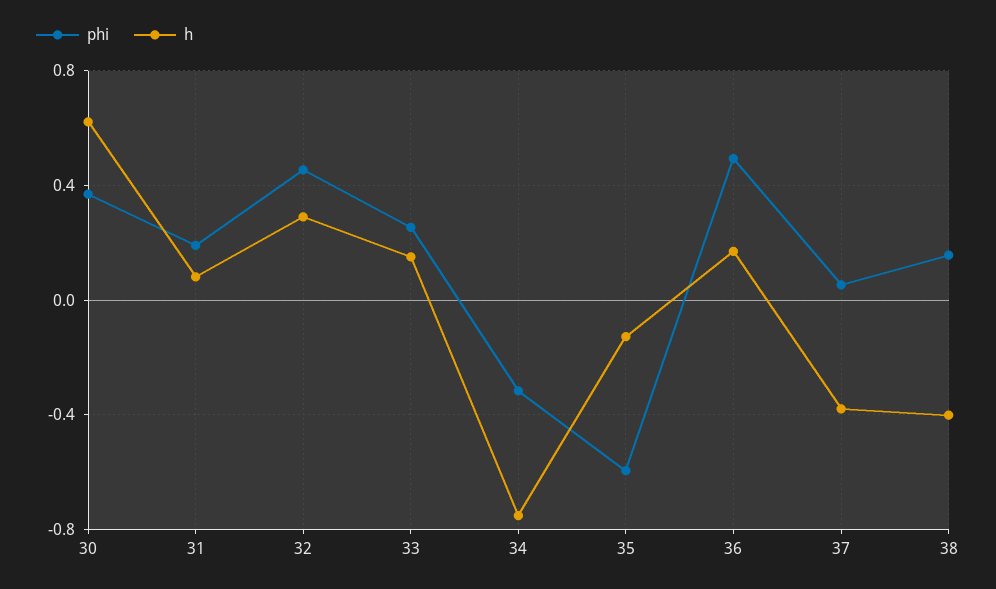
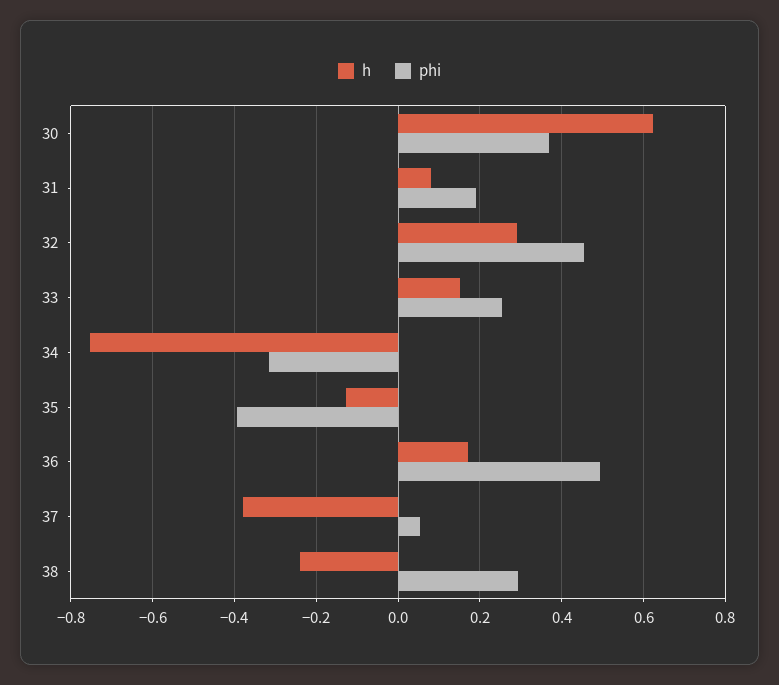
phi, 35: -0.6 -> -0.4
phi, 38: 0.15 -> 0.3
h, 38: -0.4 -> -0.24

